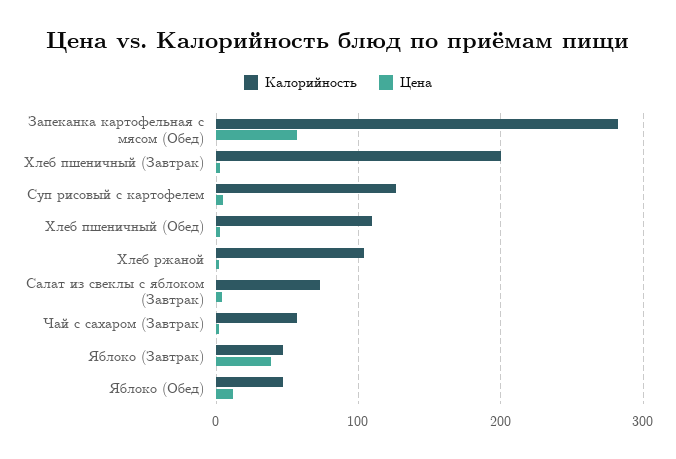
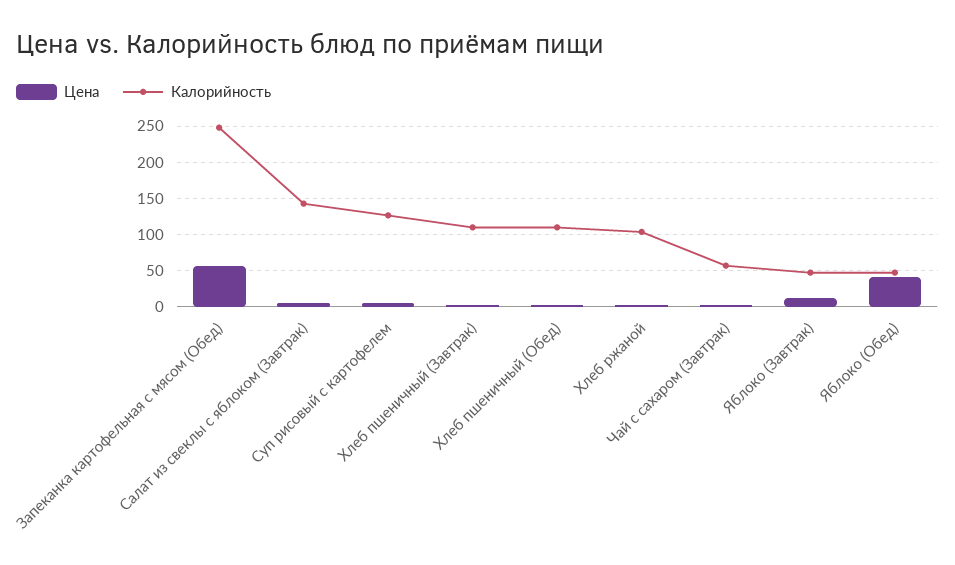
Калорийность, Запеканка картофельная с мясом (Обед): 280 -> 250
Калорийность, Хлеб пшеничный (Завтрак): 200 -> 110
Калорийность, Салат из свеклы с яблоком (Завтрак): 70 -> 140
Цена, Яблоко (Завтрак): 40 -> 10
Цена, Яблоко (Обед): 10 -> 40

